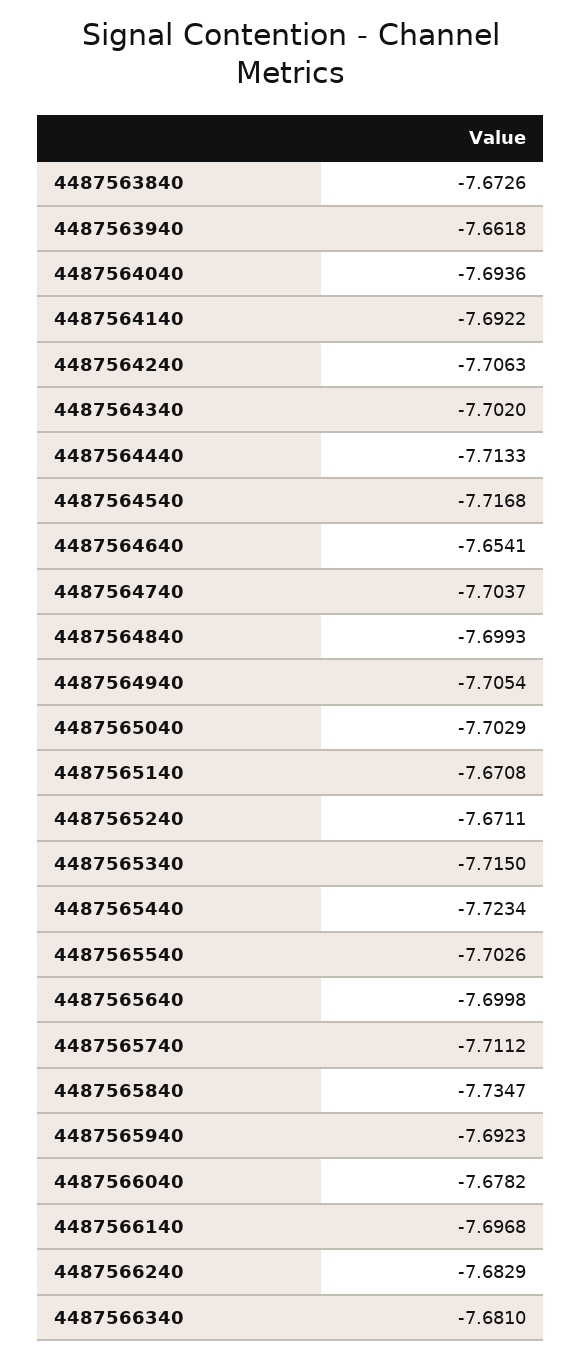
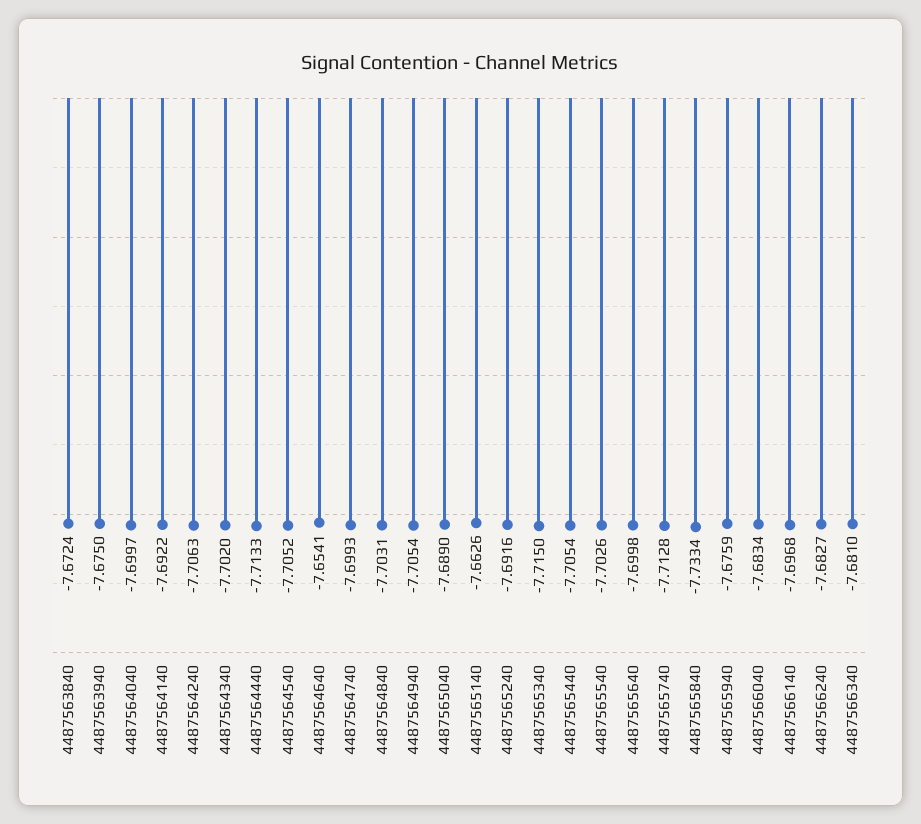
4487563840: -7.6726 -> -7.6724
4487563940: -7.6618 -> -7.675
4487564040: -7.6936 -> -7.6997
4487564540: -7.7168 -> -7.7052
4487564740: -7.7037 -> -7.6993
4487564840: -7.6993 -> -7.7031
4487565040: -7.7029 -> -7.689
4487565140: -7.6708 -> -7.6626
4487565240: -7.6711 -> -7.6916
4487565440: -7.7234 -> -7.7054
4487565740: -7.7112 -> -7.7128
4487565840: -7.7347 -> -7.7334
4487565940: -7.6923 -> -7.6759
4487566040: -7.6782 -> -7.6834
4487566240: -7.6829 -> -7.6827

